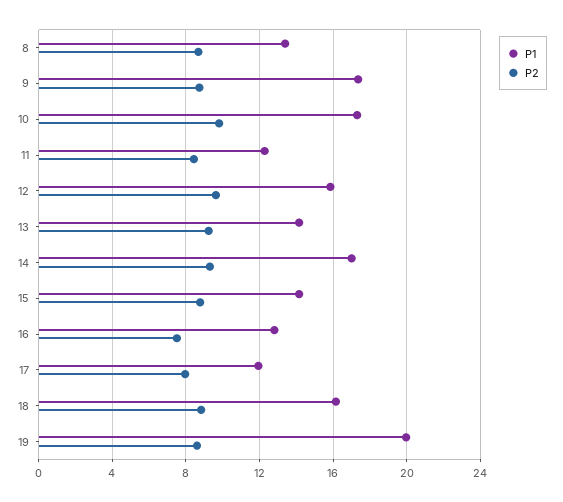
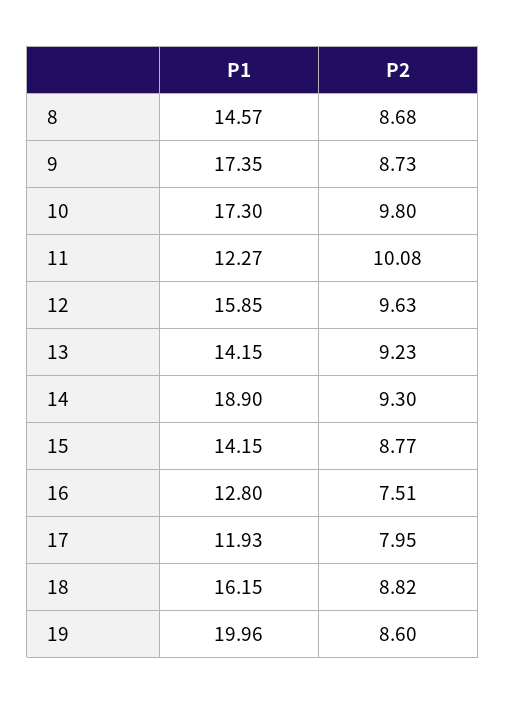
P1, 8: 13.5 -> 14.57
P2, 11: 8.5 -> 10.08
P1, 14: 17 -> 18.9

